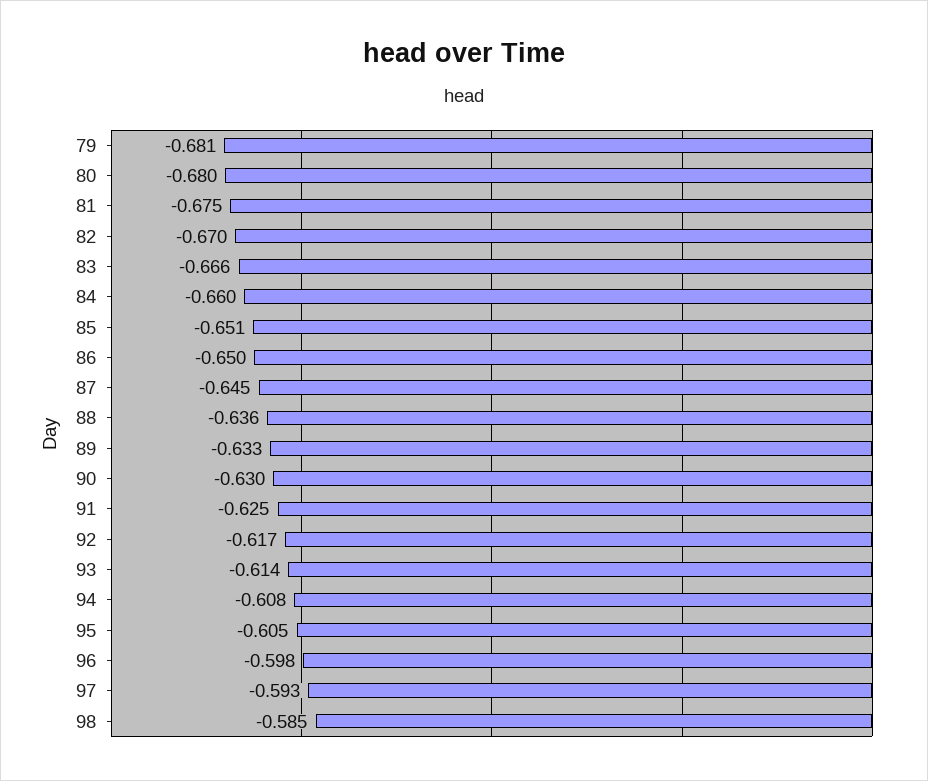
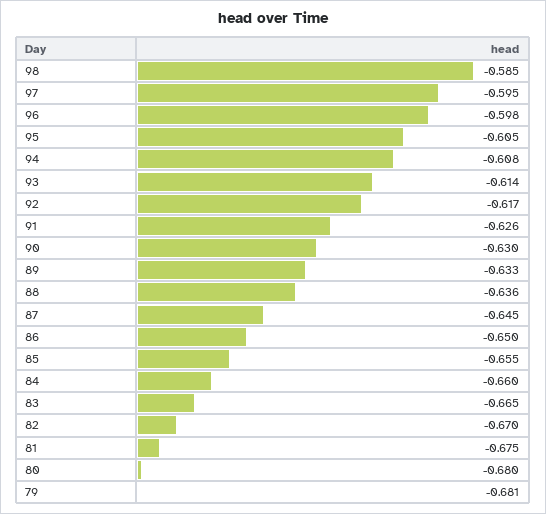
83: -0.666 -> -0.665
85: -0.651 -> -0.655
91: -0.625 -> -0.626
97: -0.593 -> -0.595

